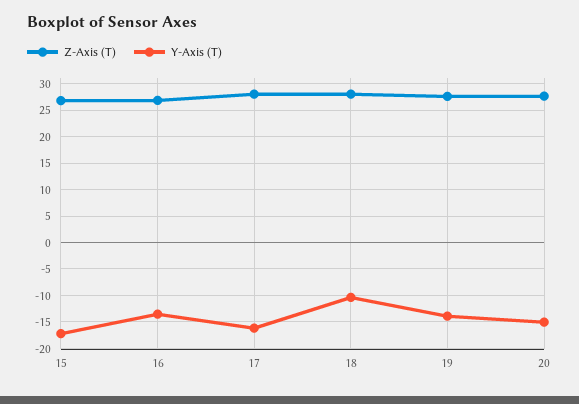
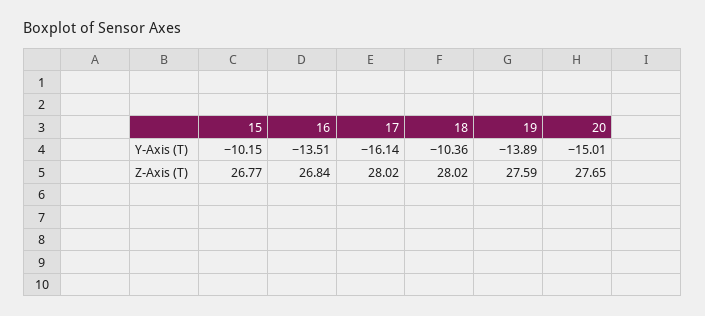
Y-Axis (T), 15: -17.5 -> -10.15

